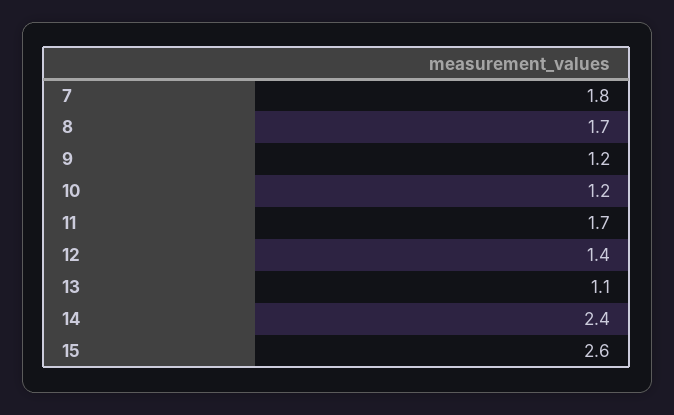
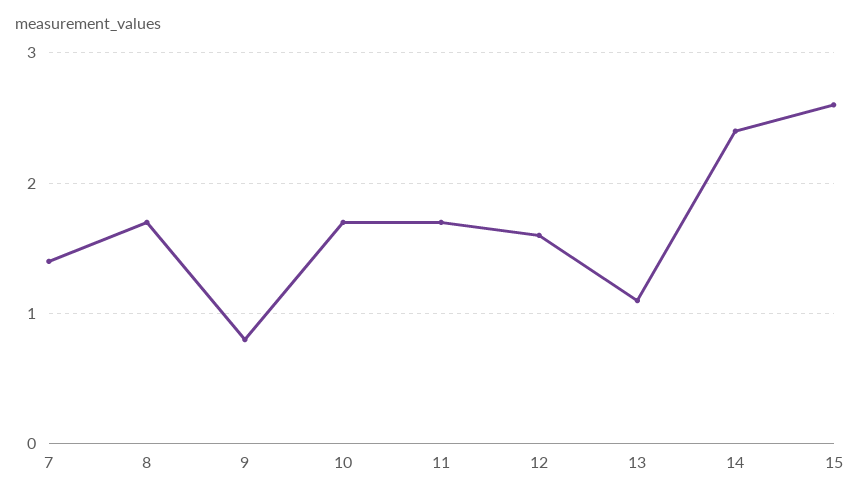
7: 1.8 -> 1.4
9: 1.2 -> 0.8
10: 1.2 -> 1.7
12: 1.4 -> 1.6

